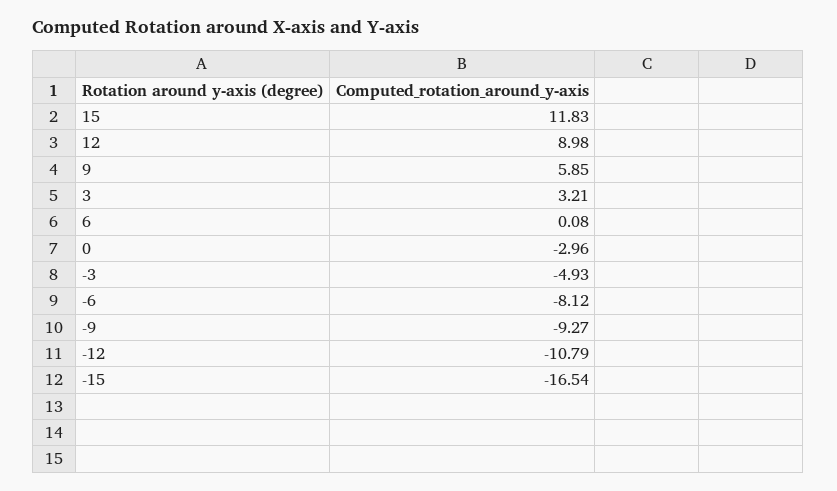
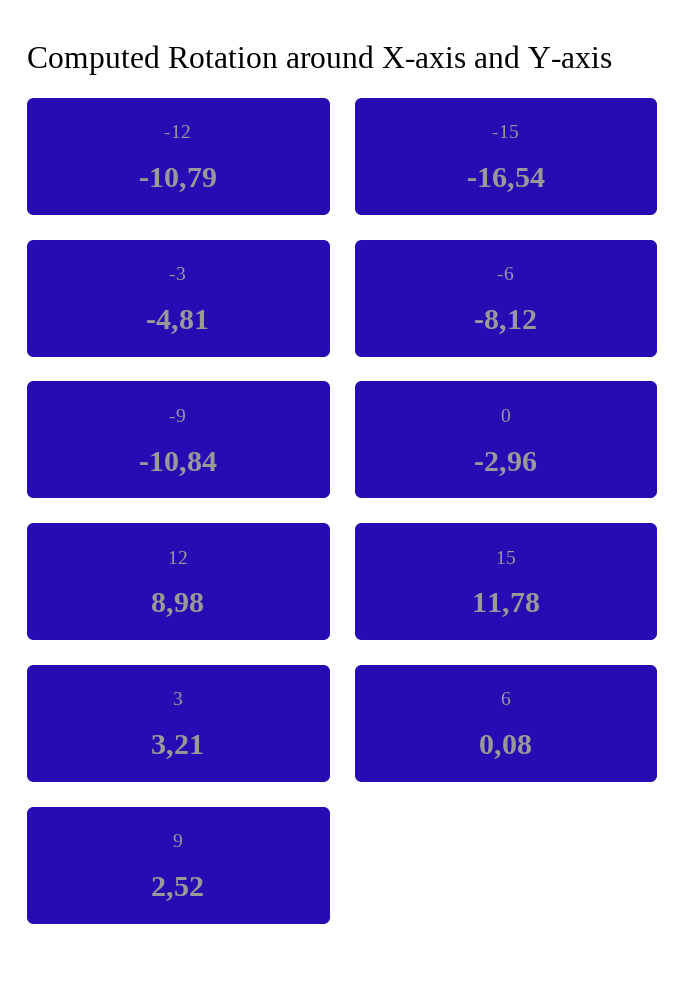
15: 11.83 -> 11.78
9: 5.85 -> 2.52
-3: -4.93 -> -4.81
-9: -9.27 -> -10.84

